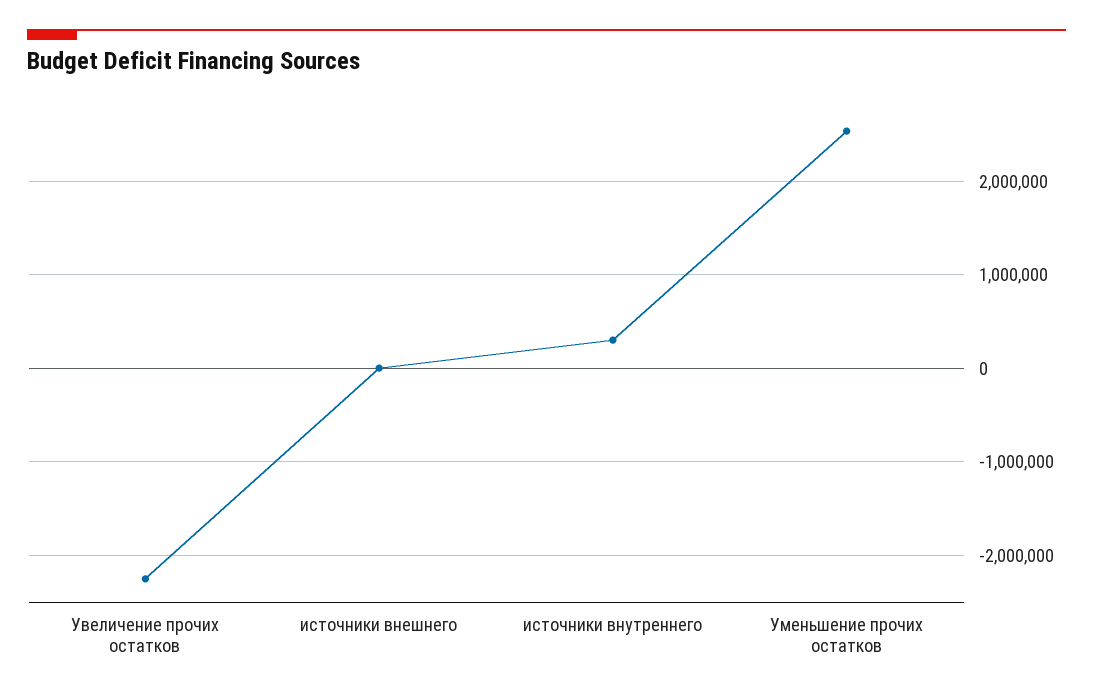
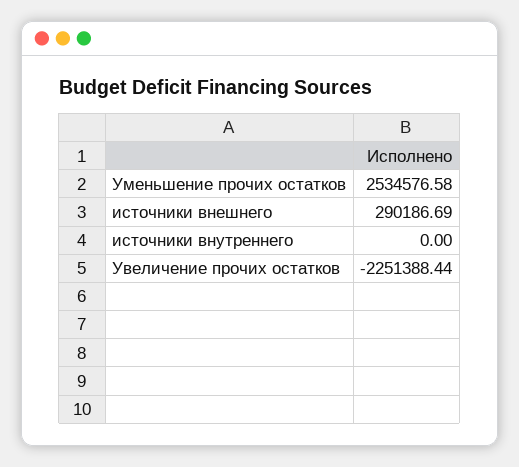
источники внешнего: 0 -> 290186.69
источники внутреннего: 300000 -> 0

